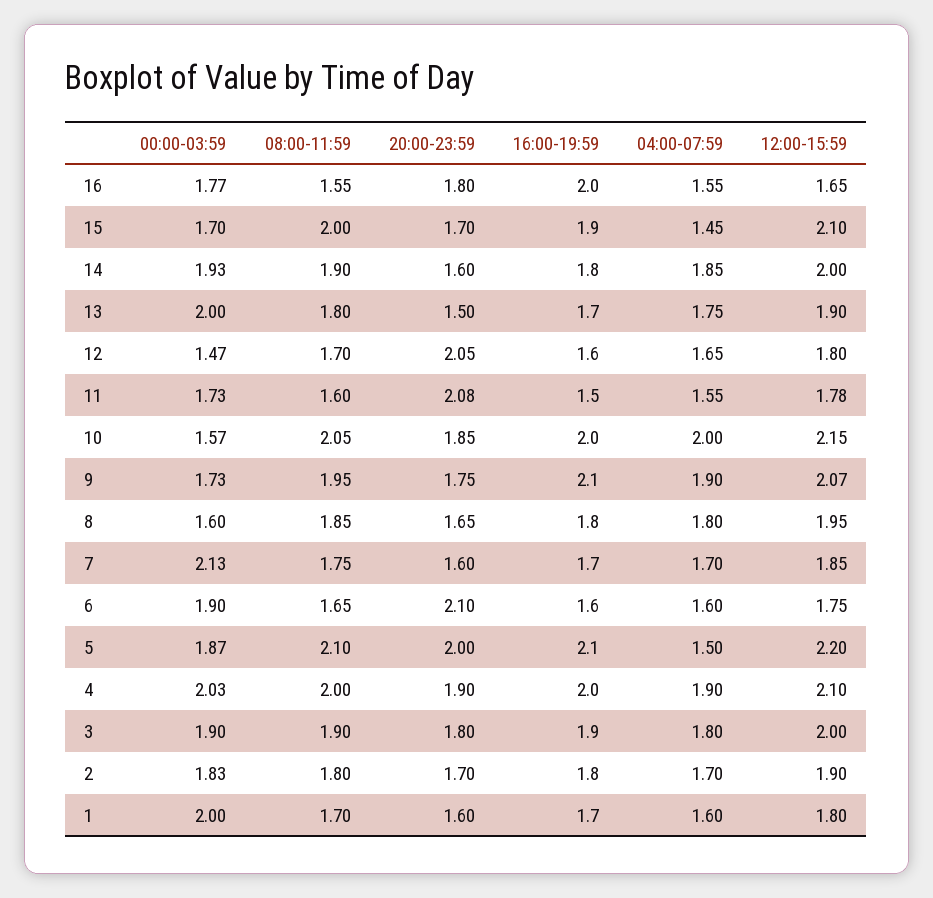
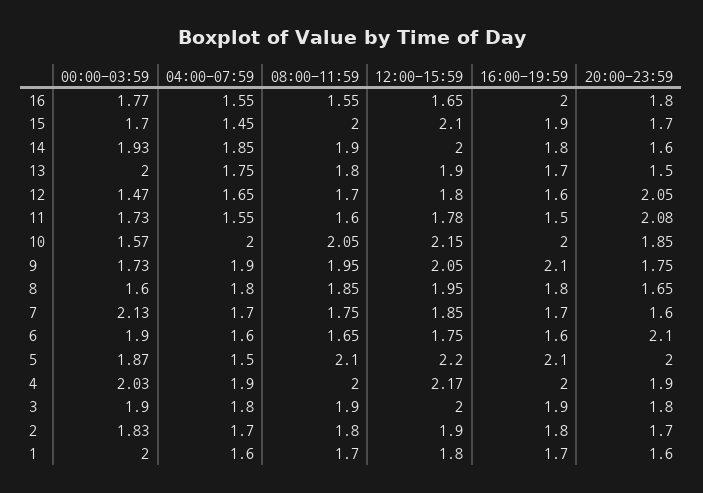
12:00-15:59, 9: 2.07 -> 2.05
12:00-15:59, 4: 2.1 -> 2.17

